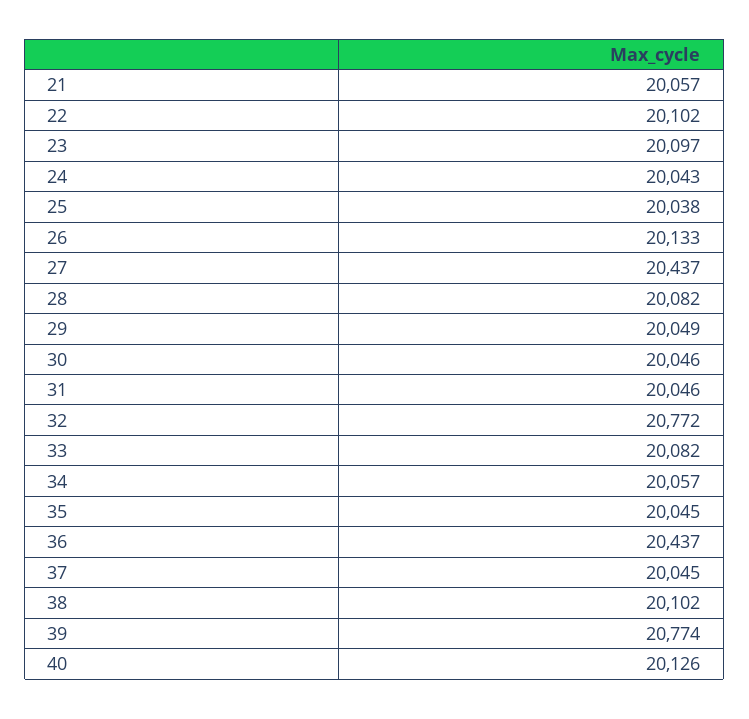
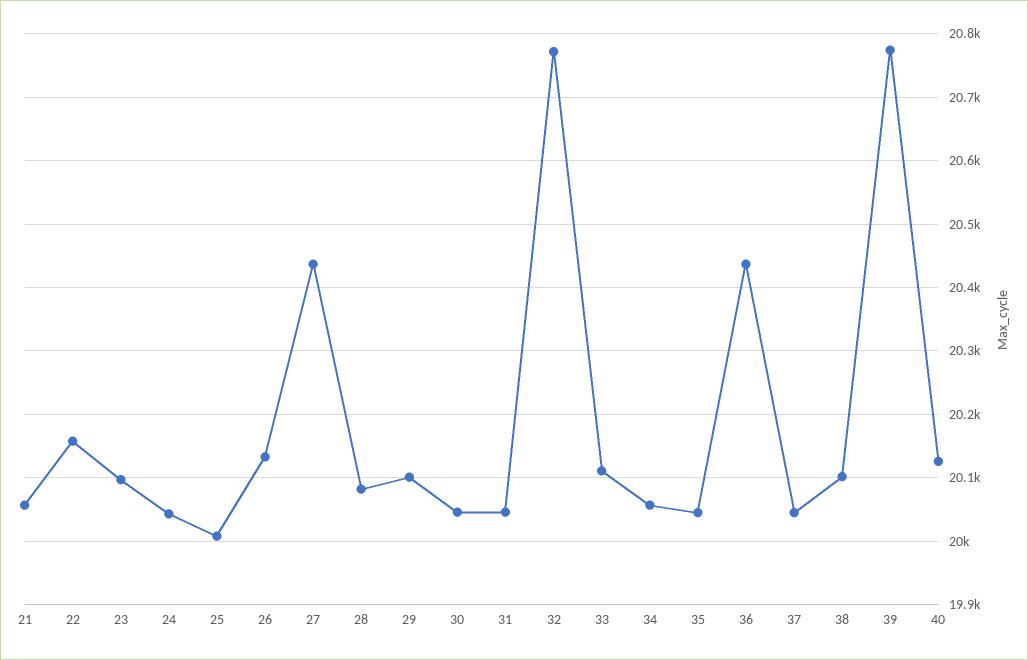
22: 20102 -> 20160
25: 20038 -> 20010
29: 20049 -> 20100
33: 20082 -> 20110

